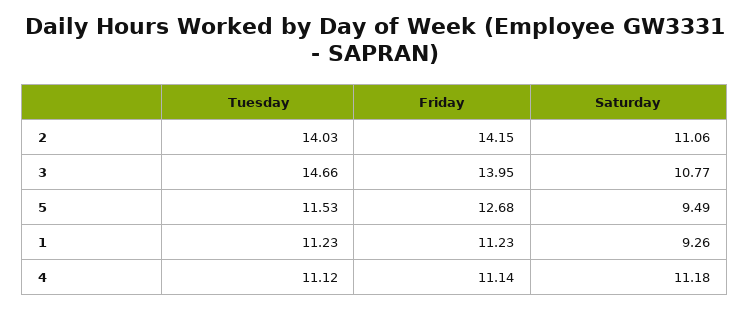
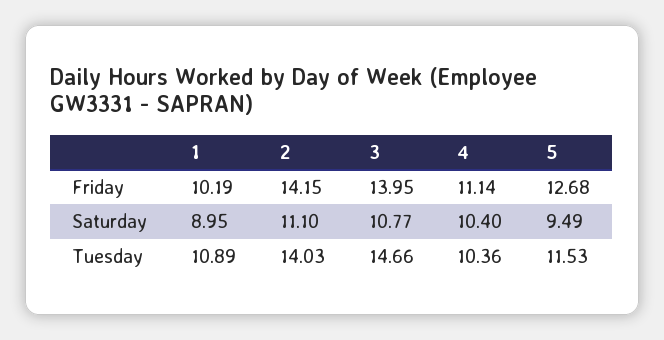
Saturday, 2: 11.06 -> 11.1
Tuesday, 1: 11.23 -> 10.89
Friday, 1: 11.23 -> 10.19
Saturday, 1: 9.26 -> 8.95
Tuesday, 4: 11.12 -> 10.36
Saturday, 4: 11.18 -> 10.4

